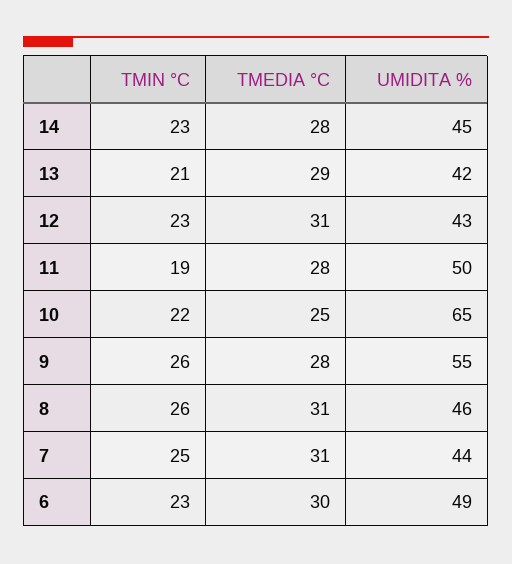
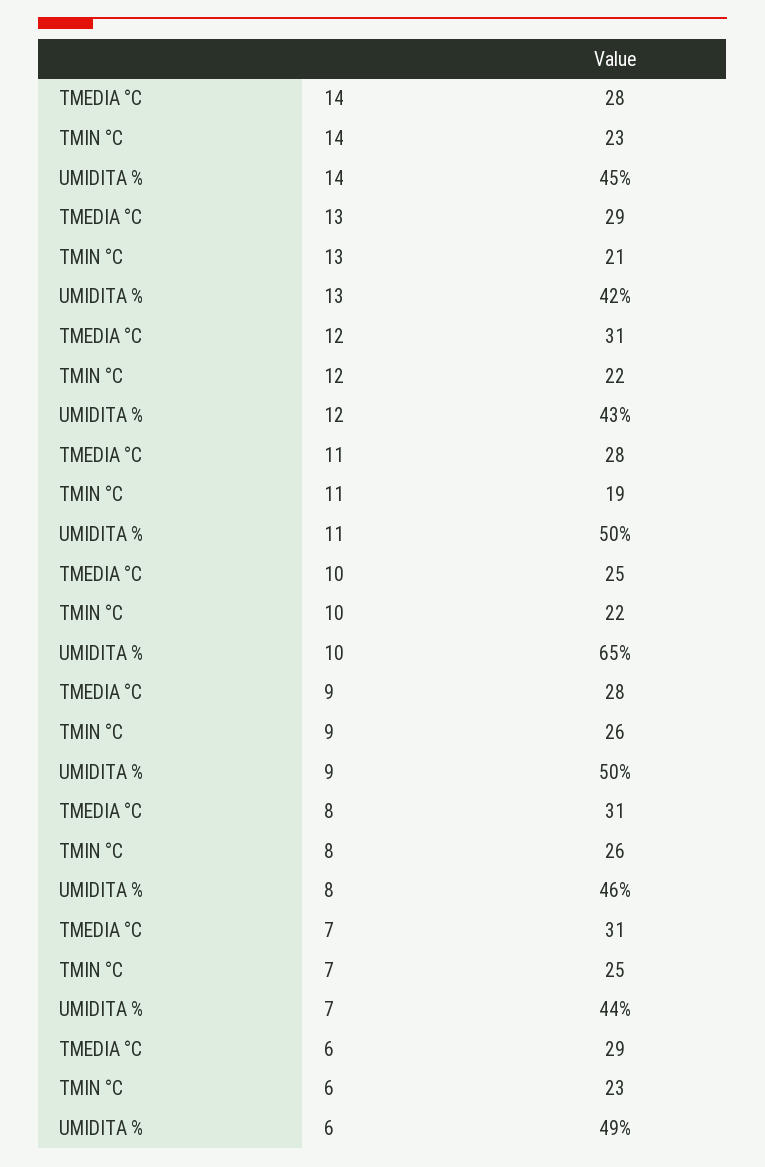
TMIN °C, 12: 23 -> 22
UMIDITA %, 9: 55 -> 50
TMEDIA °C, 6: 30 -> 29

